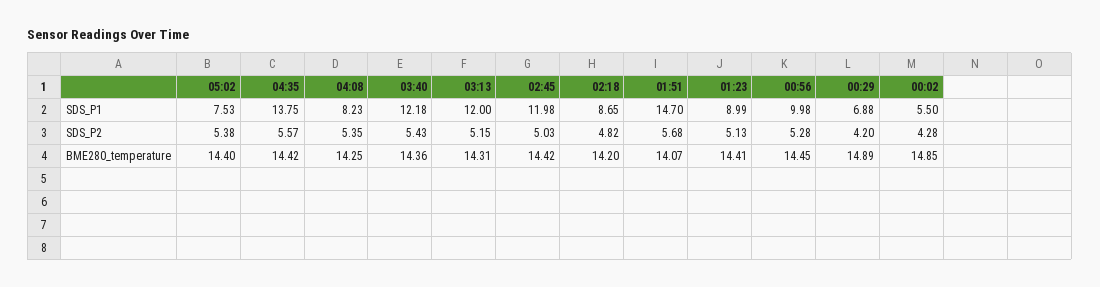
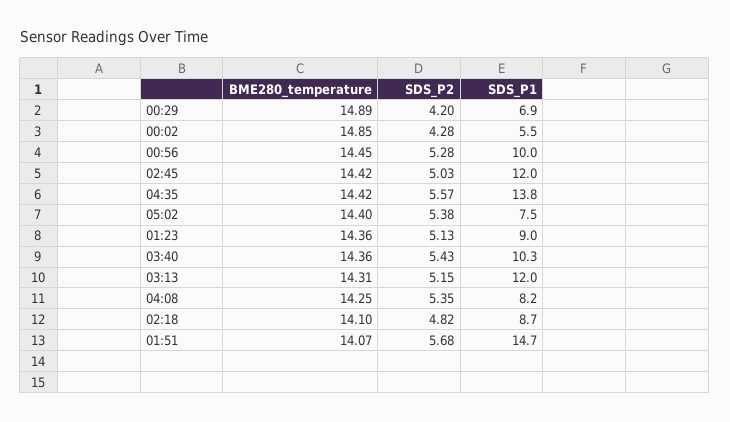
03:40, SDS_P1: 12.18 -> 10.3
02:18, BME280_temperature: 14.2 -> 14.1
01:23, BME280_temperature: 14.41 -> 14.36

